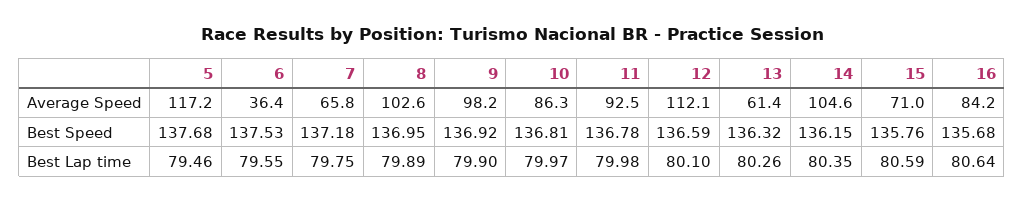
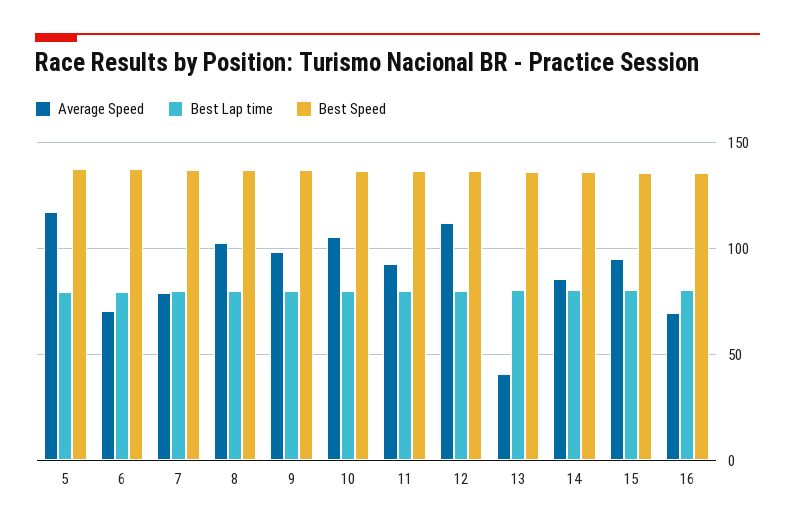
Average Speed, 6: 36.4 -> 70
Average Speed, 7: 65.8 -> 80
Average Speed, 10: 86.3 -> 105
Average Speed, 13: 61.4 -> 40
Average Speed, 14: 104.6 -> 85
Average Speed, 15: 71 -> 95
Average Speed, 16: 84.2 -> 70

